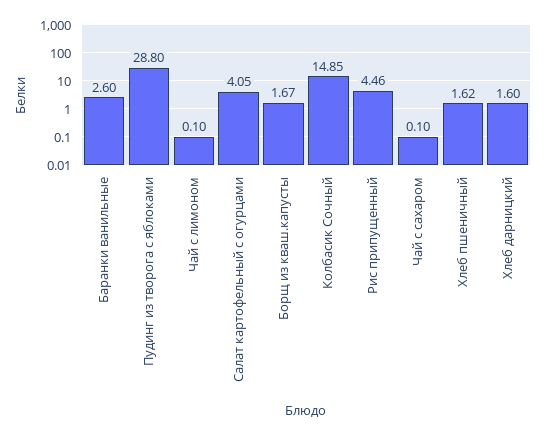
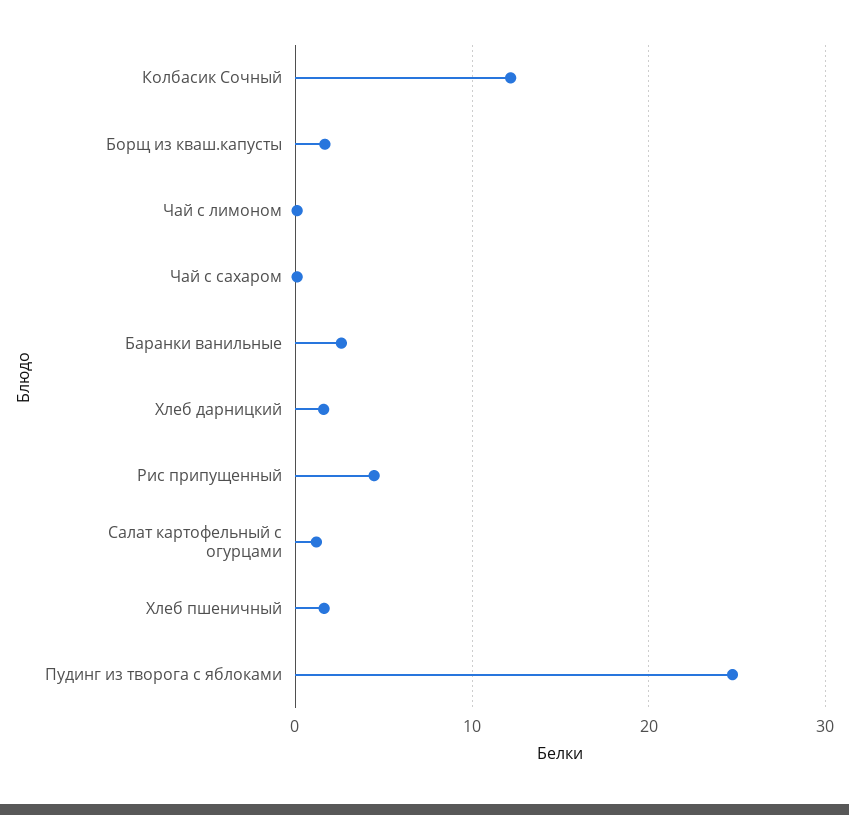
Пудинг из творога с яблоками: 28.8 -> 25
Салат картофельный с огурцами: 4.05 -> 1
Колбасик Сочный: 14.85 -> 12

